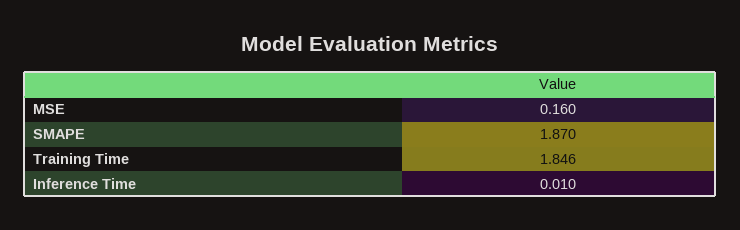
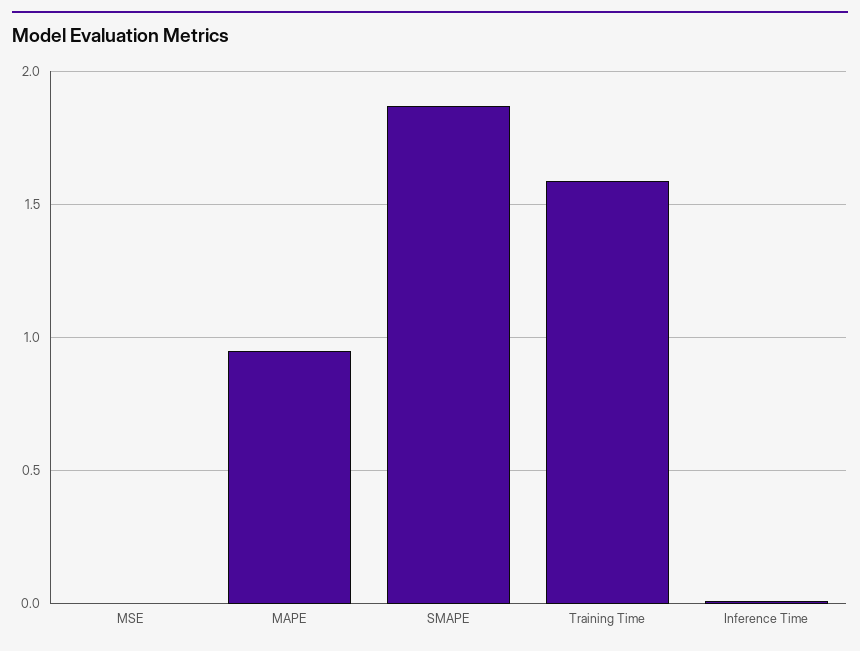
MSE: 0.16 -> 0
Training Time: 1.846 -> 1.6
MAPE: none -> 0.95

